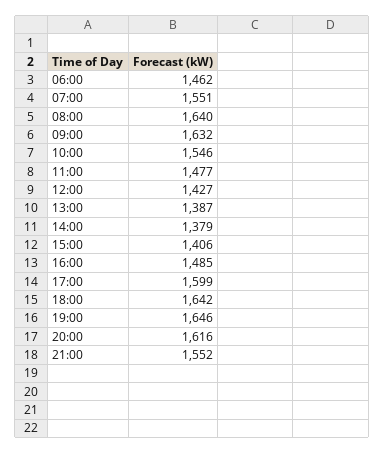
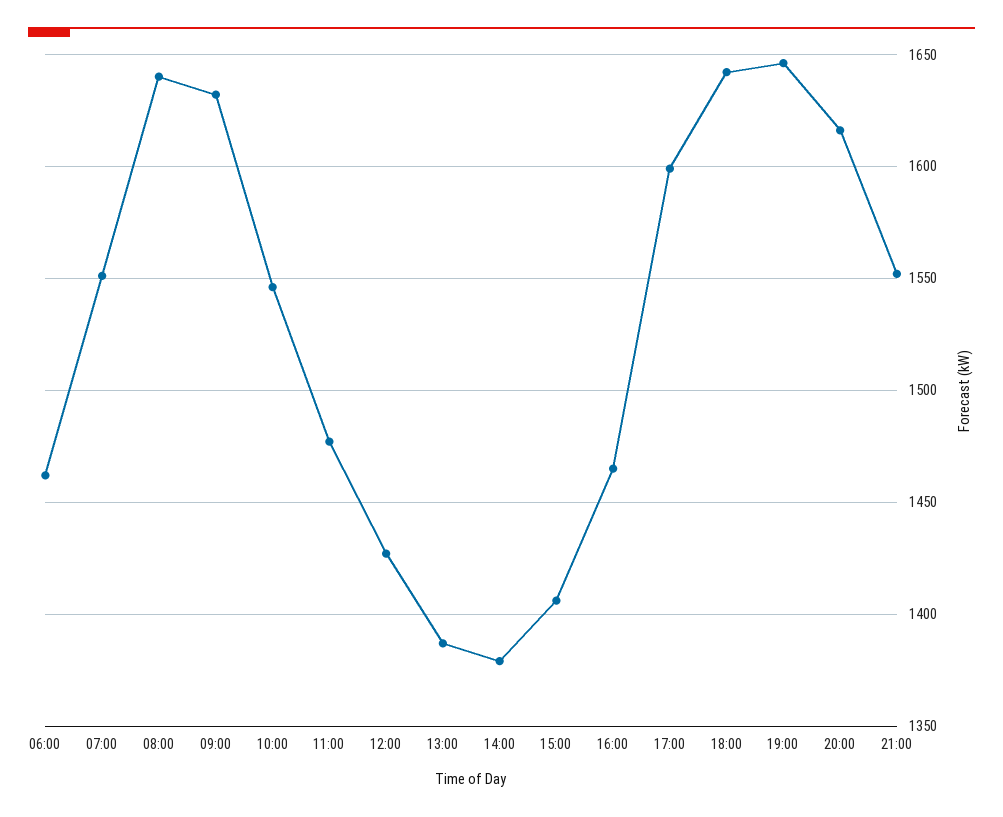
16:00: 1485 -> 1465

